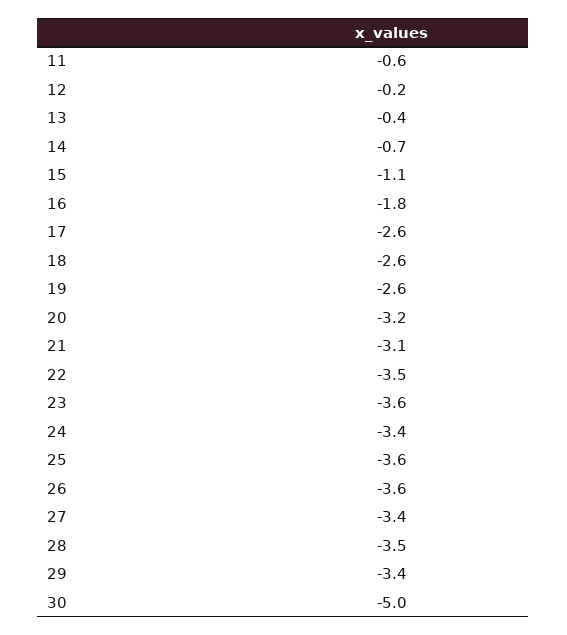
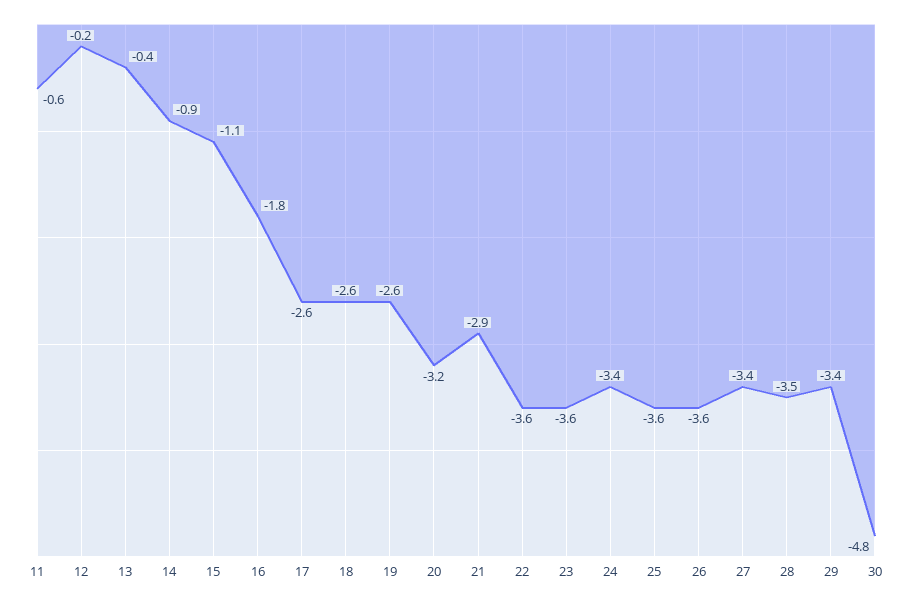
14: -0.7 -> -0.9
21: -3.1 -> -2.9
22: -3.5 -> -3.6
30: -5 -> -4.8

